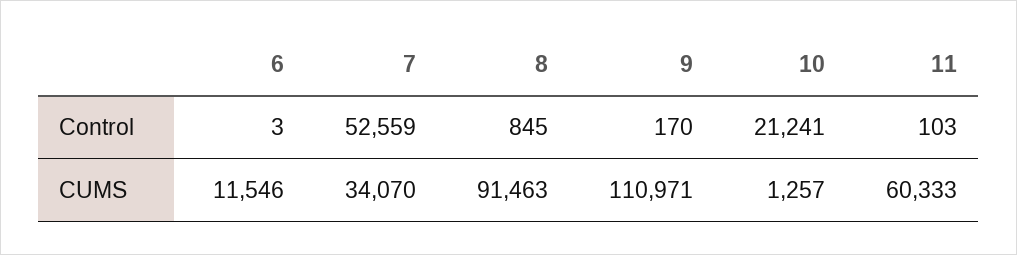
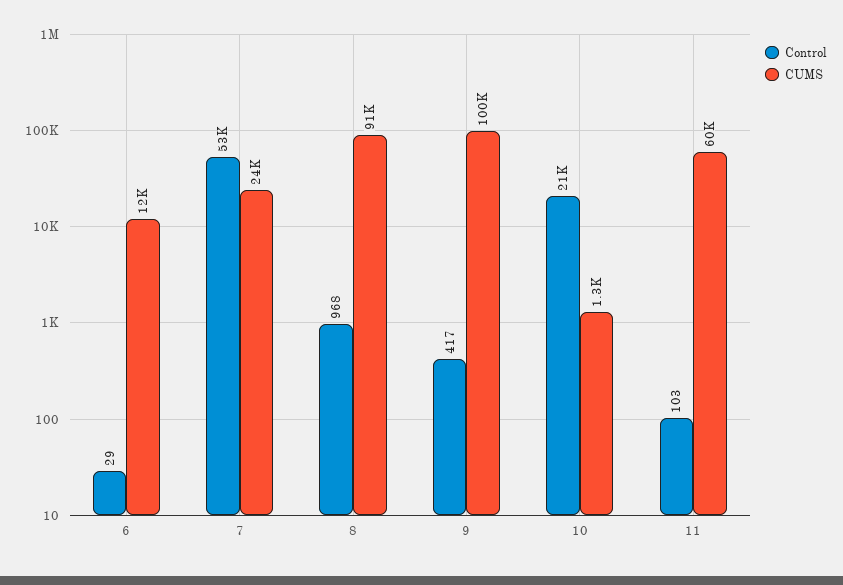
Control, 6: 3 -> 29
Control, 8: 845 -> 968
Control, 9: 170 -> 417
CUMS, 7: 34070 -> 24000
CUMS, 9: 110971 -> 100000

